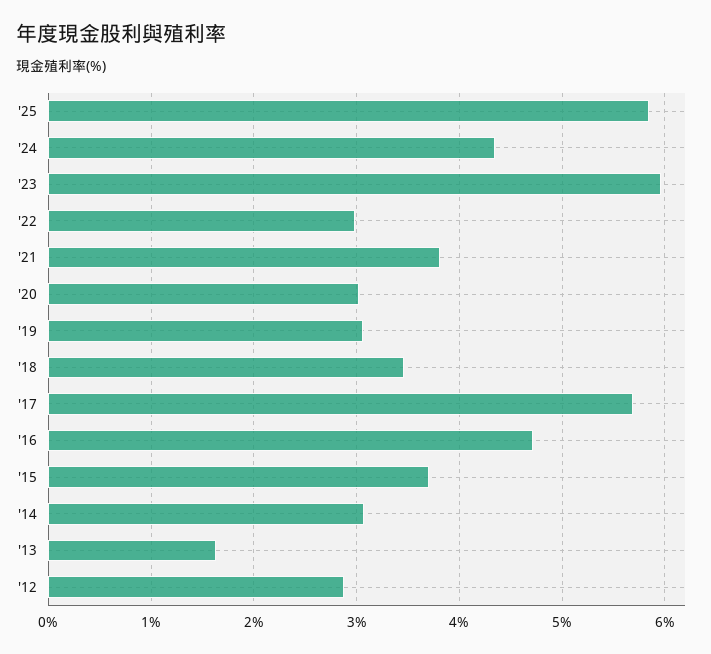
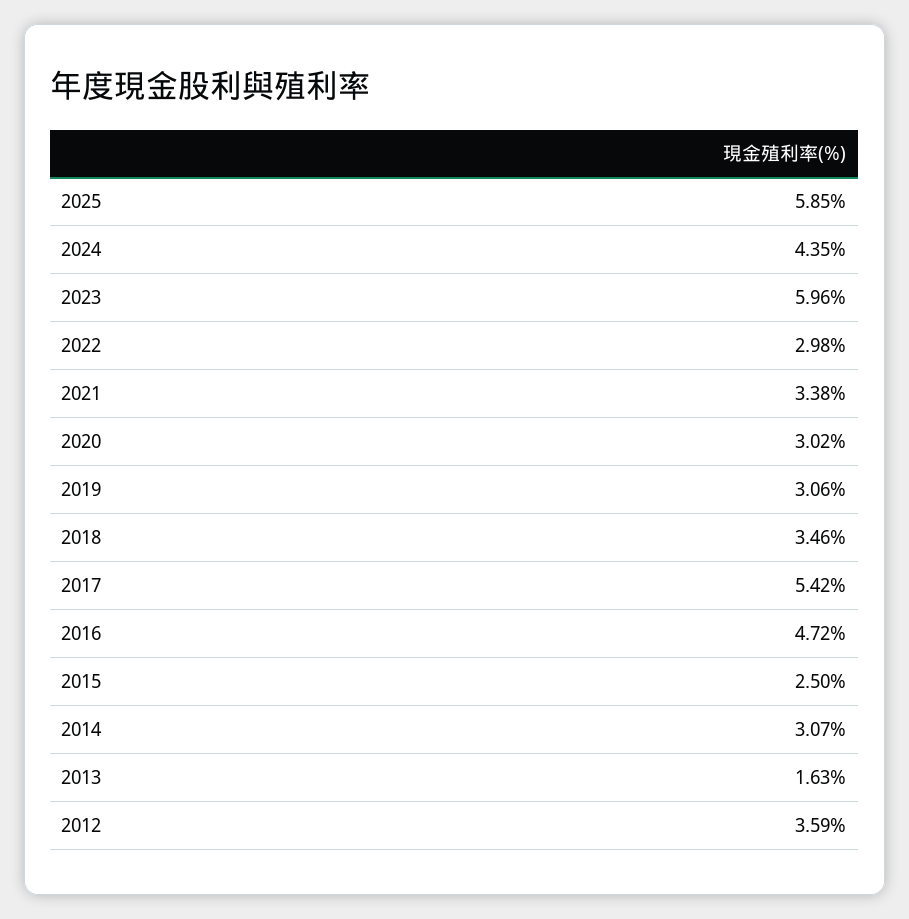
'21: 3.8 -> 3.38
'17: 5.7 -> 5.42
'15: 3.7 -> 2.5
'12: 2.9 -> 3.59

